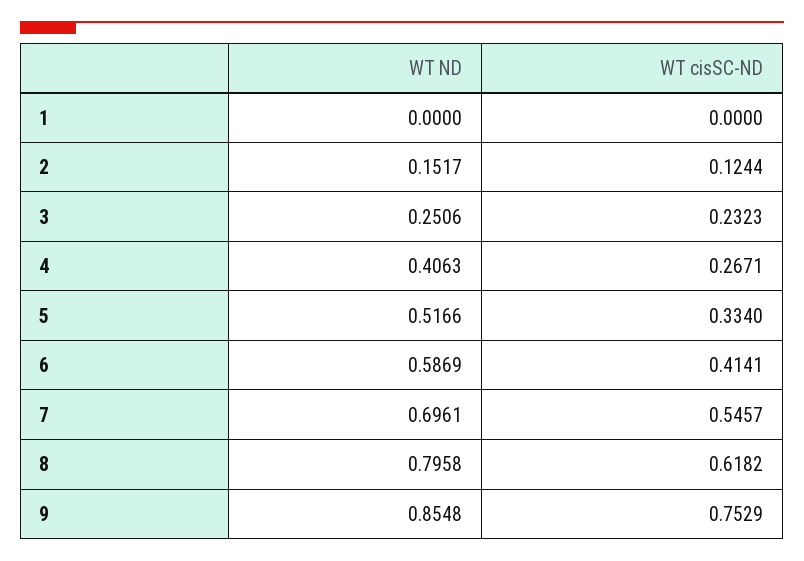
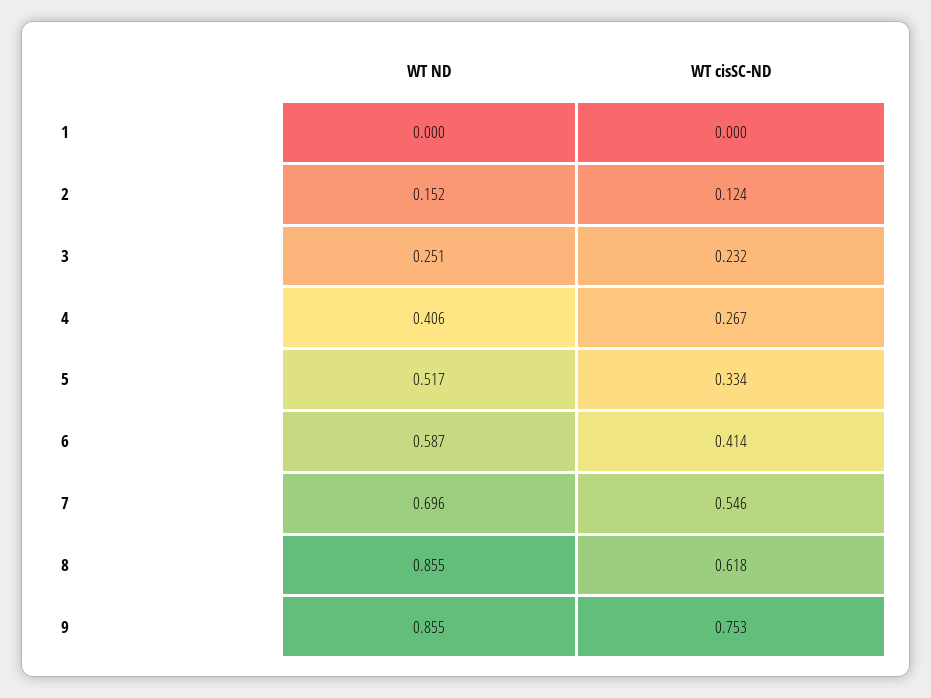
WT ND, 8: 0.7958 -> 0.855

